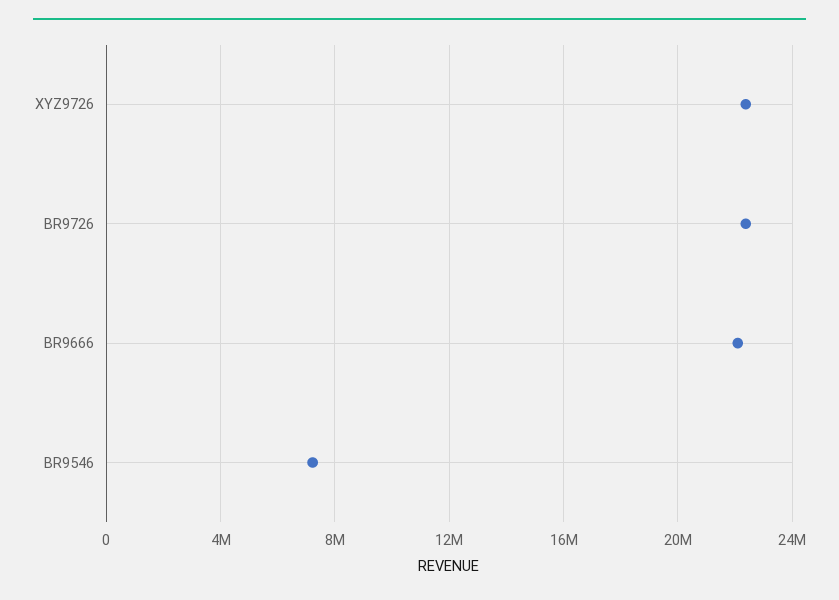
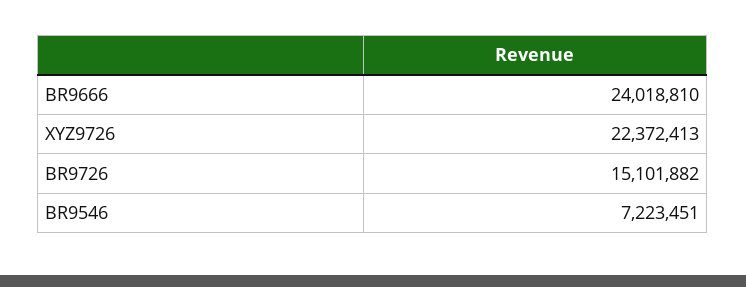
BR9726: 22500000 -> 15101882
BR9666: 22000000 -> 24018810

